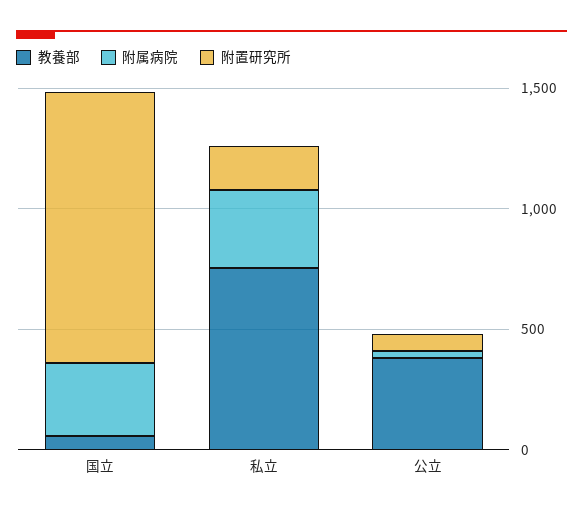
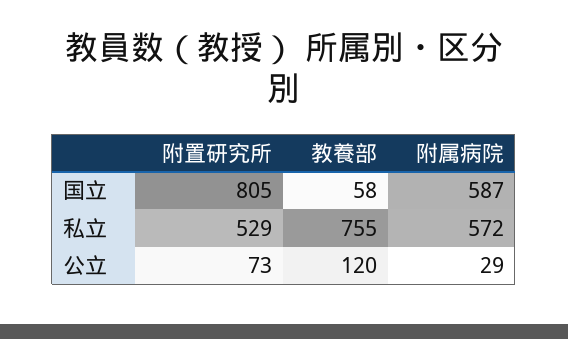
附属病院, 国立: 300 -> 587
附置研究所, 国立: 1100 -> 805
附属病院, 私立: 300 -> 572
附置研究所, 私立: 200 -> 529
教養部, 公立: 400 -> 120

